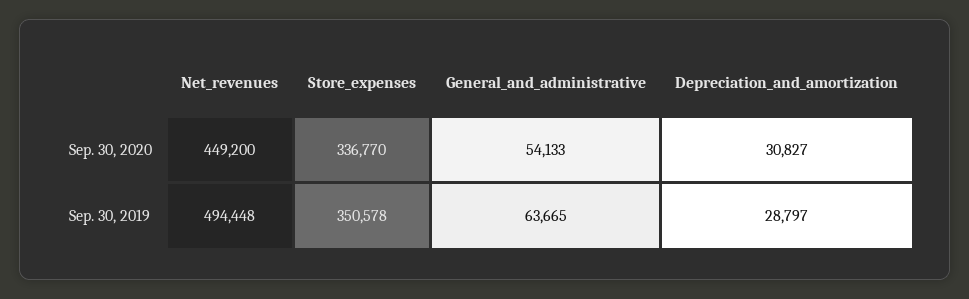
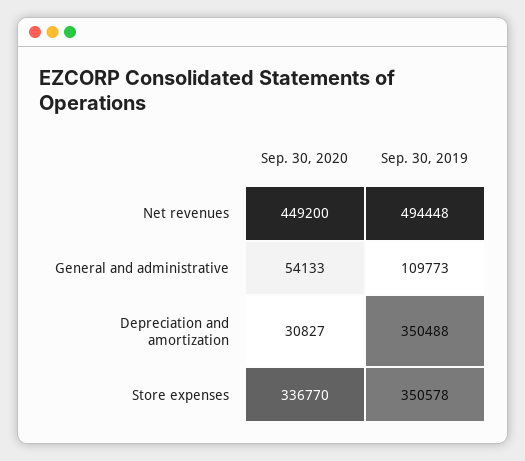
General_and_administrative, Sep. 30, 2019: 63665 -> 109773
Depreciation_and_amortization, Sep. 30, 2019: 28797 -> 350488

